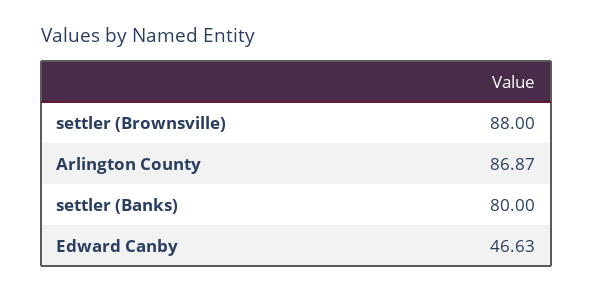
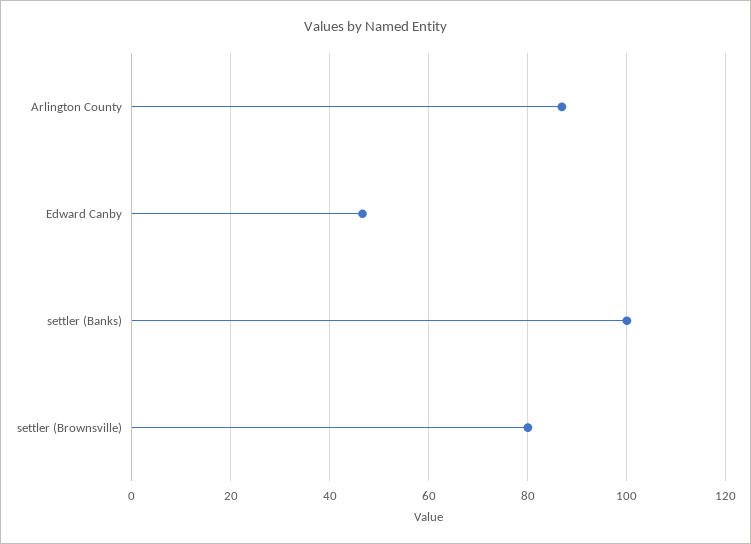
settler (Brownsville): 88 -> 80
settler (Banks): 80 -> 100

